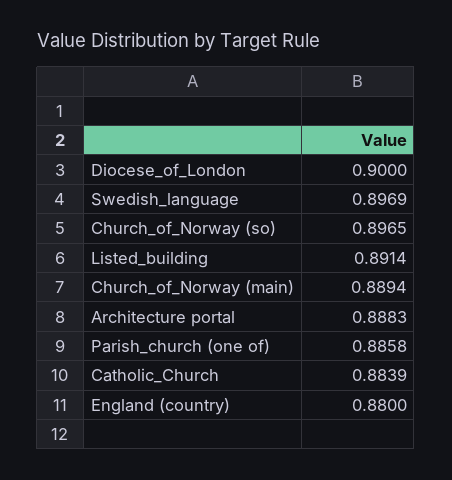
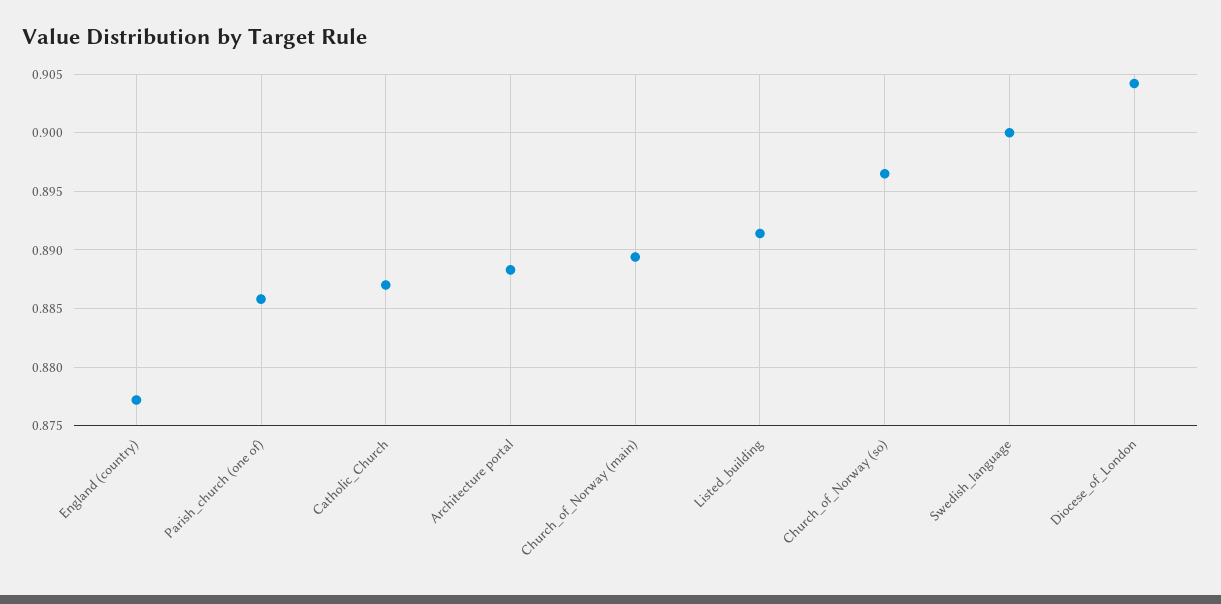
Diocese_of_London: 0.9 -> 0.904
Swedish_language: 0.8969 -> 0.9
Catholic_Church: 0.8839 -> 0.887
England (country): 0.88 -> 0.877

